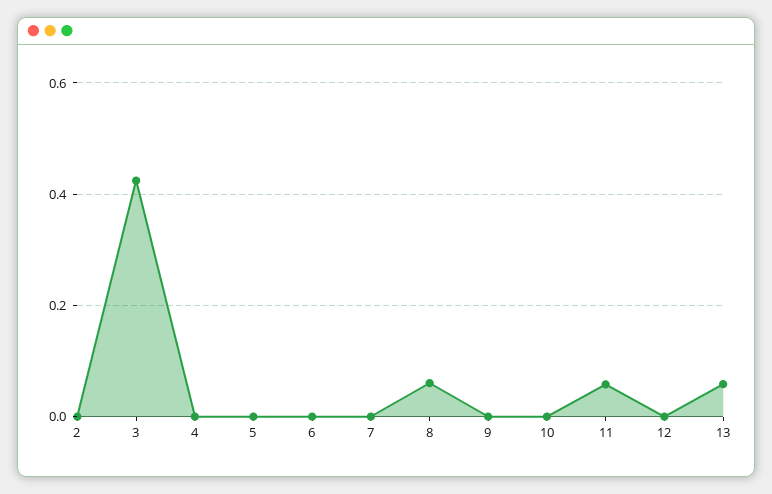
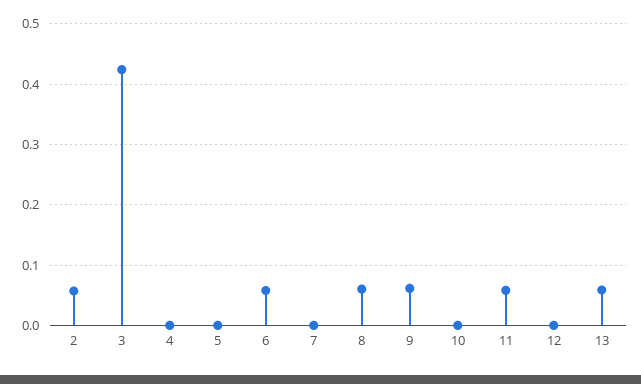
2: 0 -> 0.06
6: 0 -> 0.06
9: 0 -> 0.06

